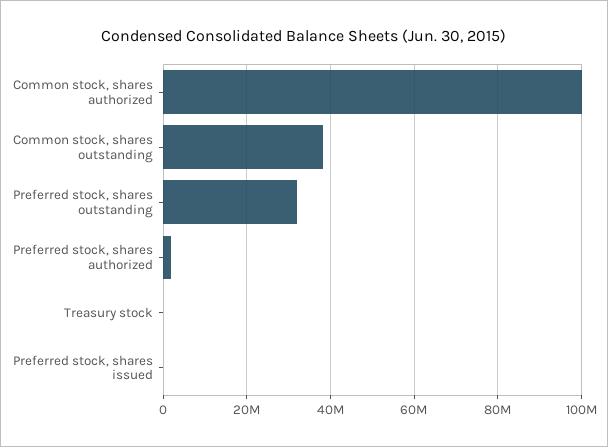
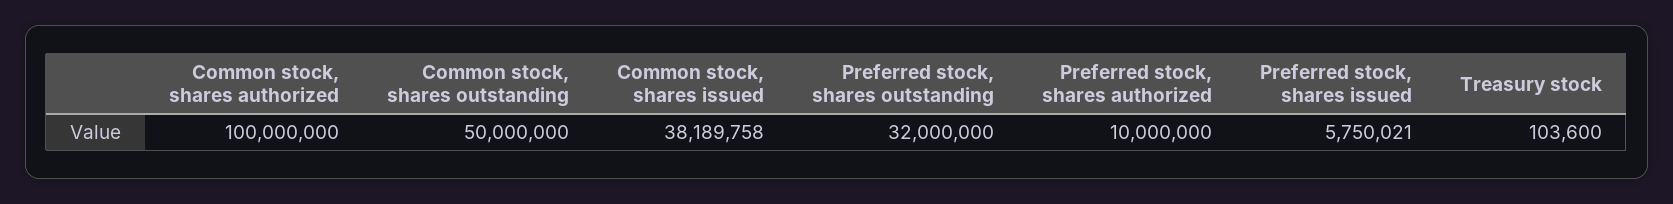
Common stock, shares outstanding: 38000000 -> 50000000
Preferred stock, shares authorized: 2000000 -> 10000000
Preferred stock, shares issued: 0 -> 5750021
Common stock, shares issued: none -> 38189758

